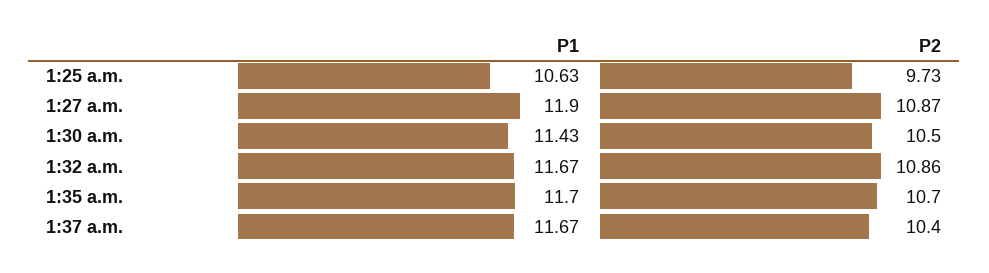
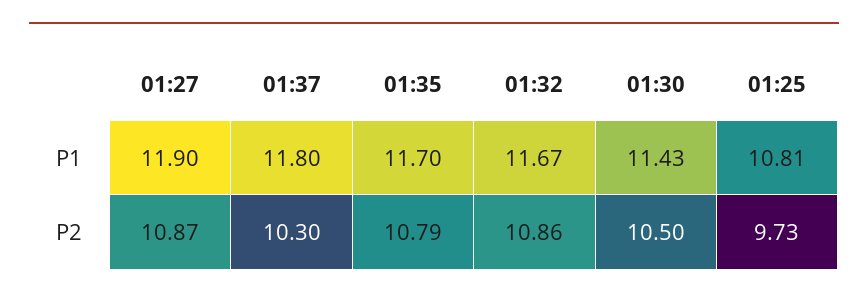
P1, 1:25 a.m.: 10.63 -> 10.81
P2, 1:35 a.m.: 10.7 -> 10.79
P1, 1:37 a.m.: 11.67 -> 11.8
P2, 1:37 a.m.: 10.4 -> 10.3

